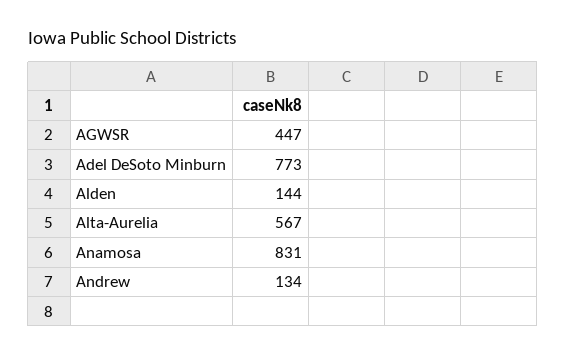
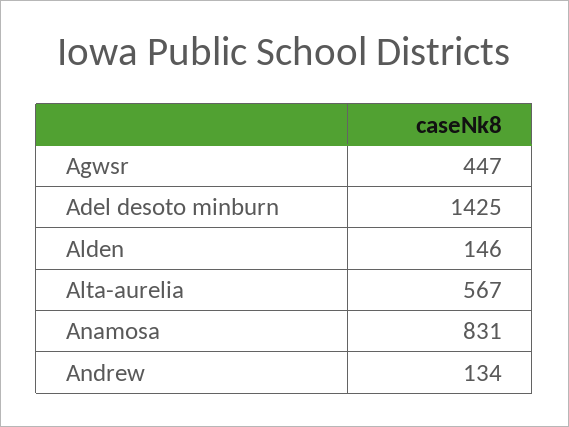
Adel DeSoto Minburn: 773 -> 1425
Alden: 144 -> 146

